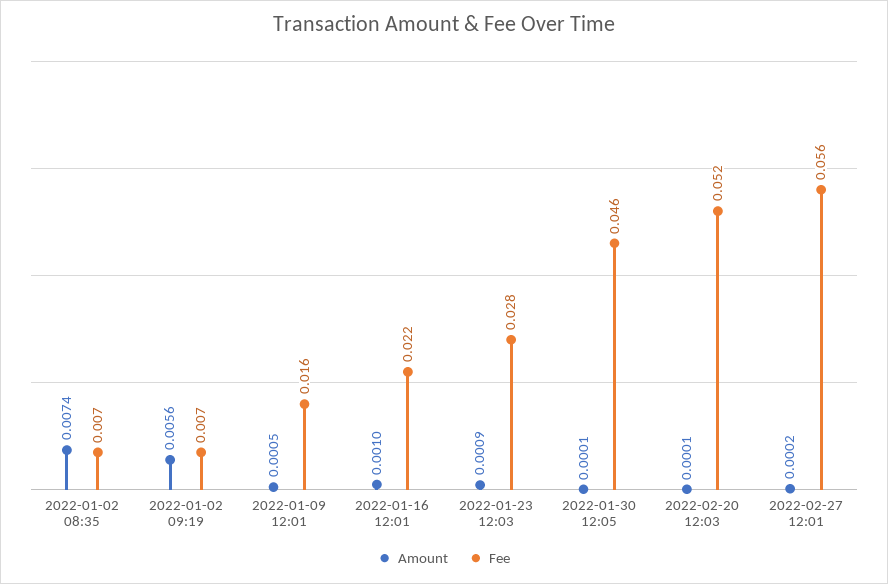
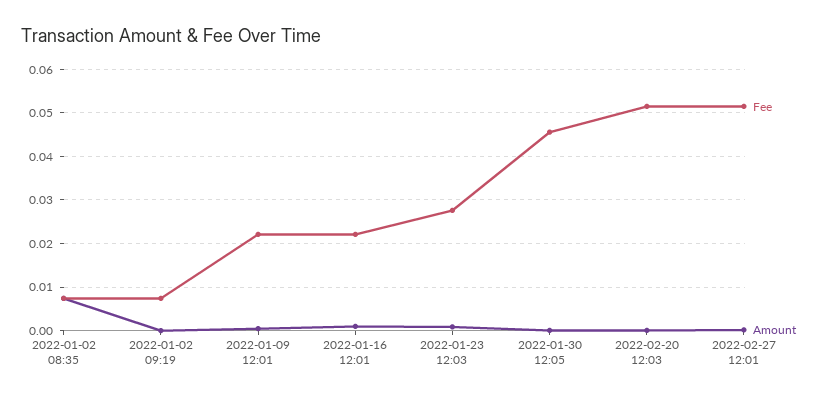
Amount, 2022-01-02 09:19: 0.0056 -> 0
Fee, 2022-01-09 12:01: 0.016 -> 0.022
Fee, 2022-02-27 12:01: 0.056 -> 0.052

